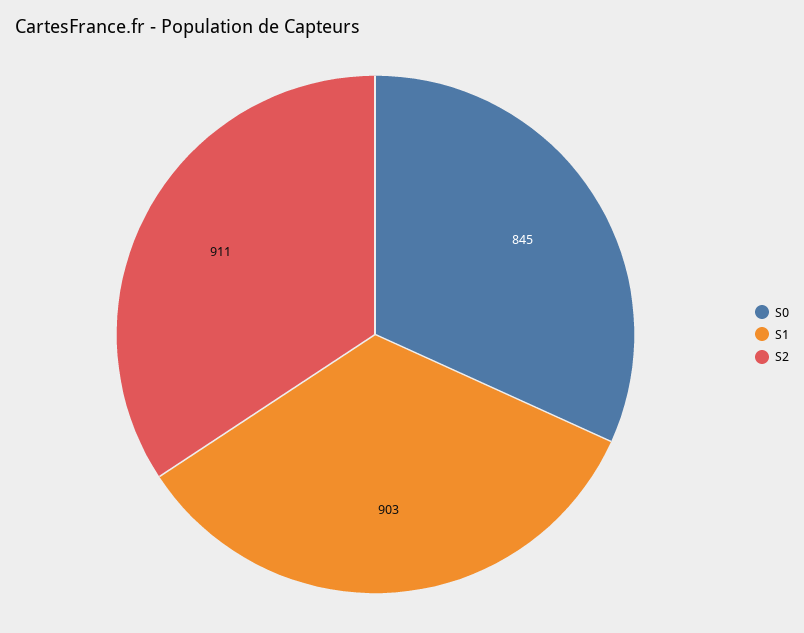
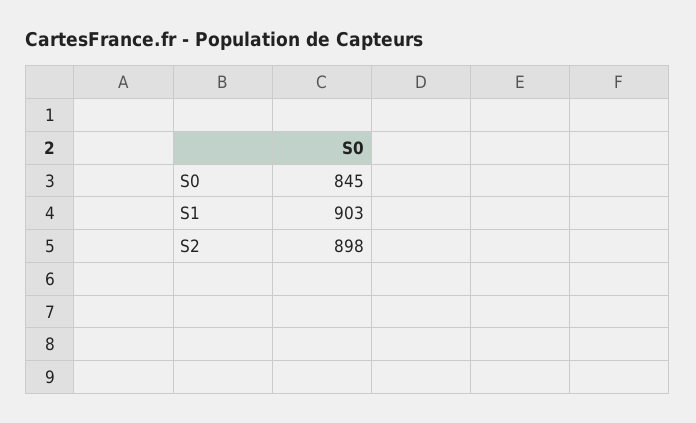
S2: 911 -> 898

